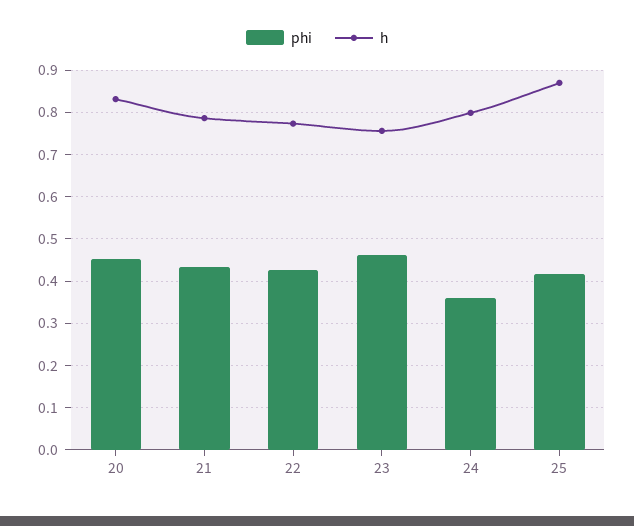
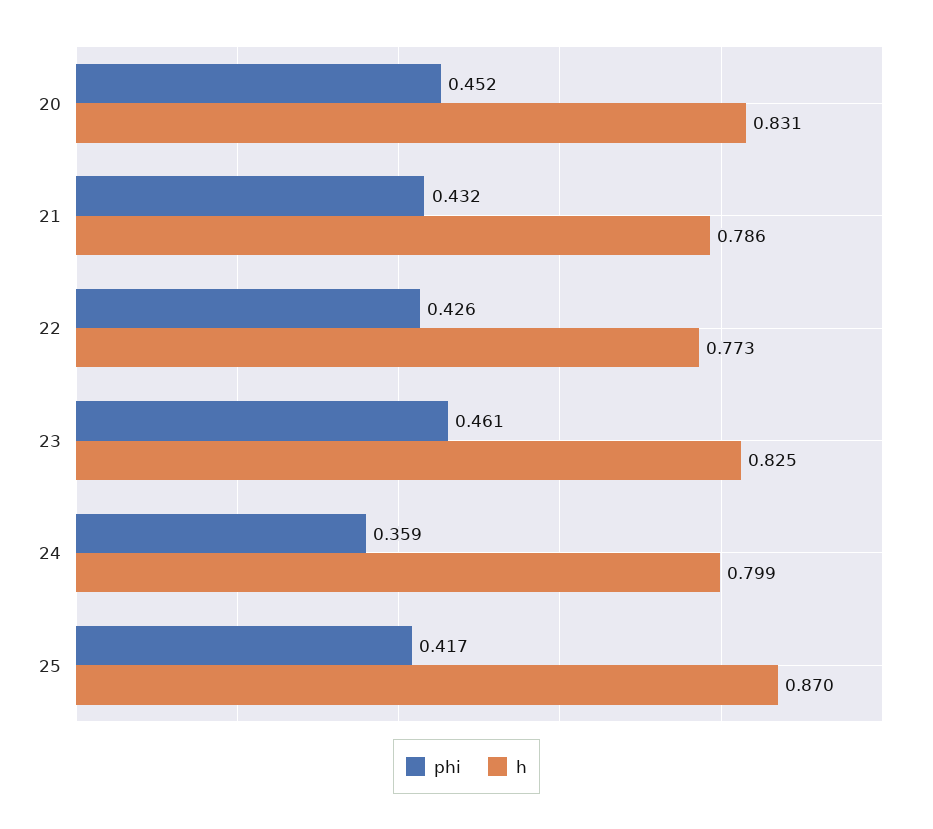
h, 23: 0.76 -> 0.825

